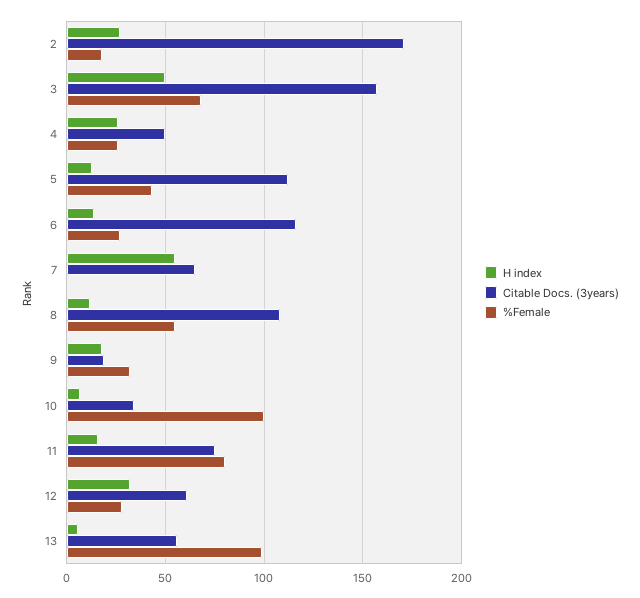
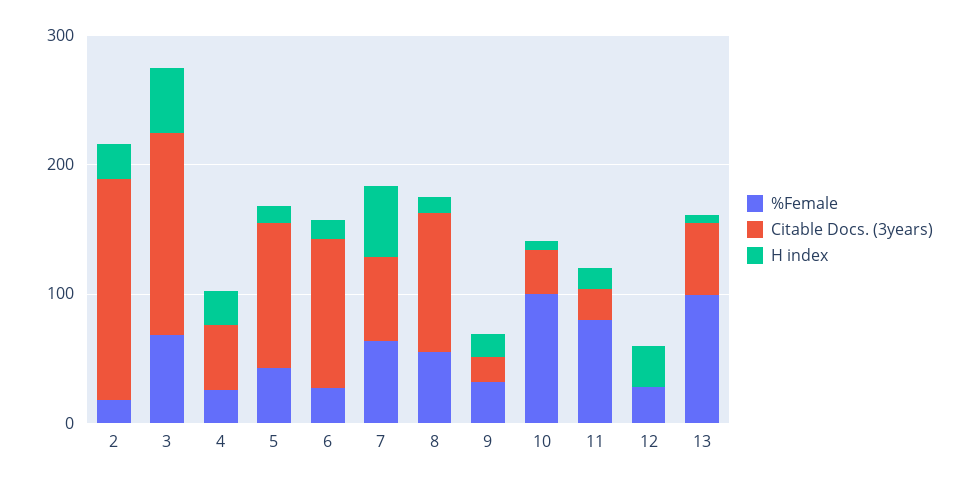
%Female, 7: 0 -> 60
Citable Docs. (3years), 11: 75 -> 20
Citable Docs. (3years), 12: 60 -> 0

